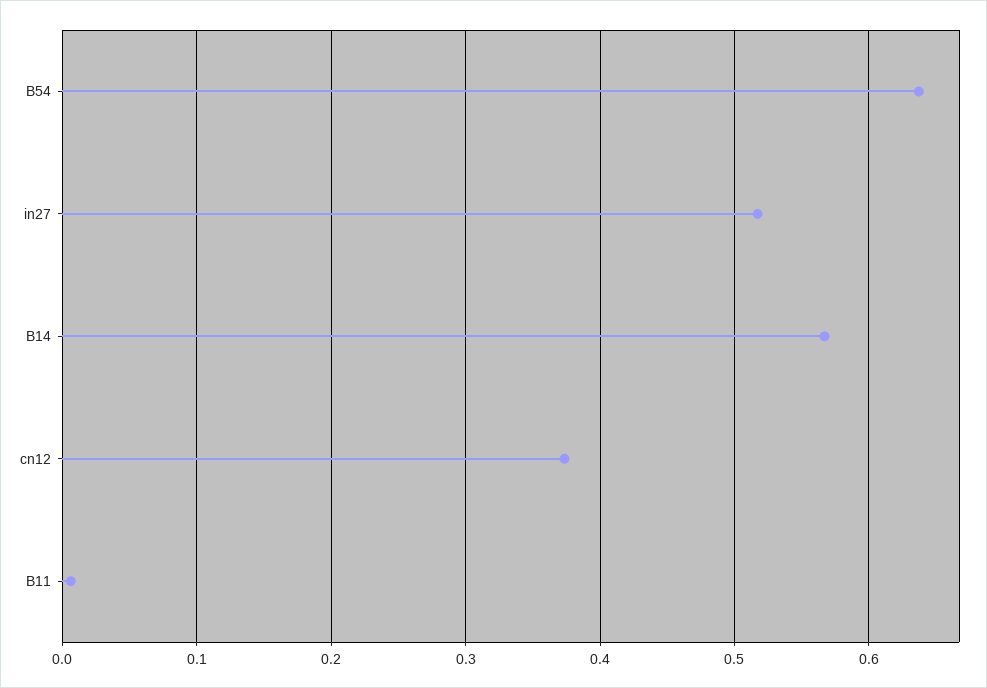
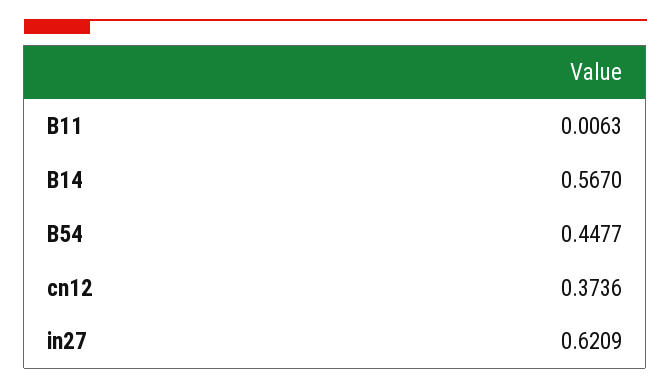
B54: 0.64 -> 0.4477
in27: 0.52 -> 0.6209

